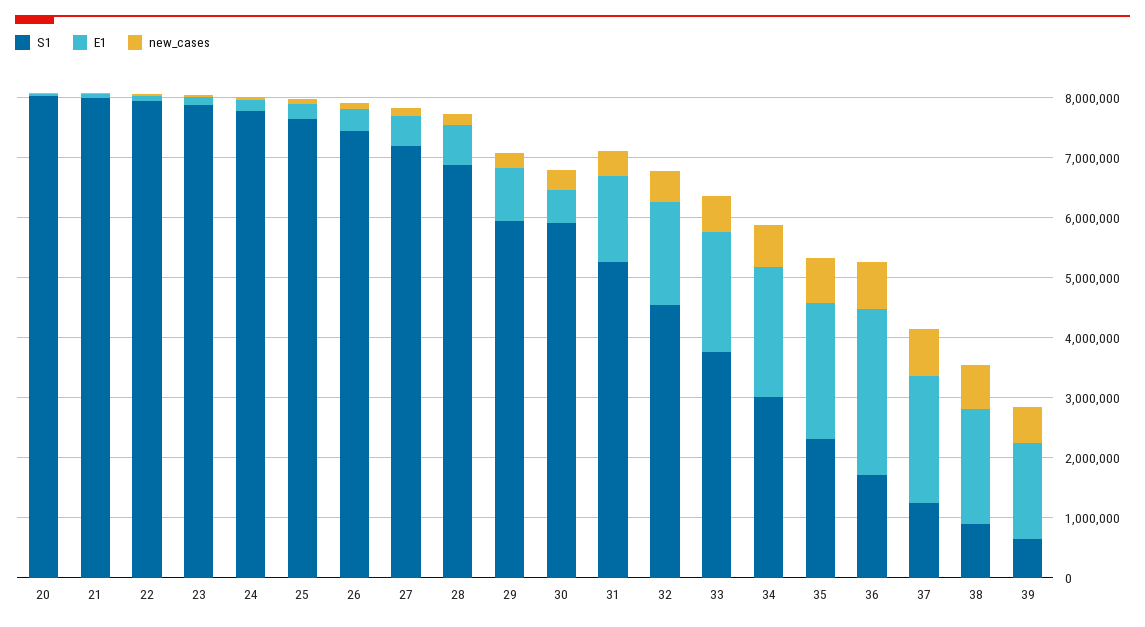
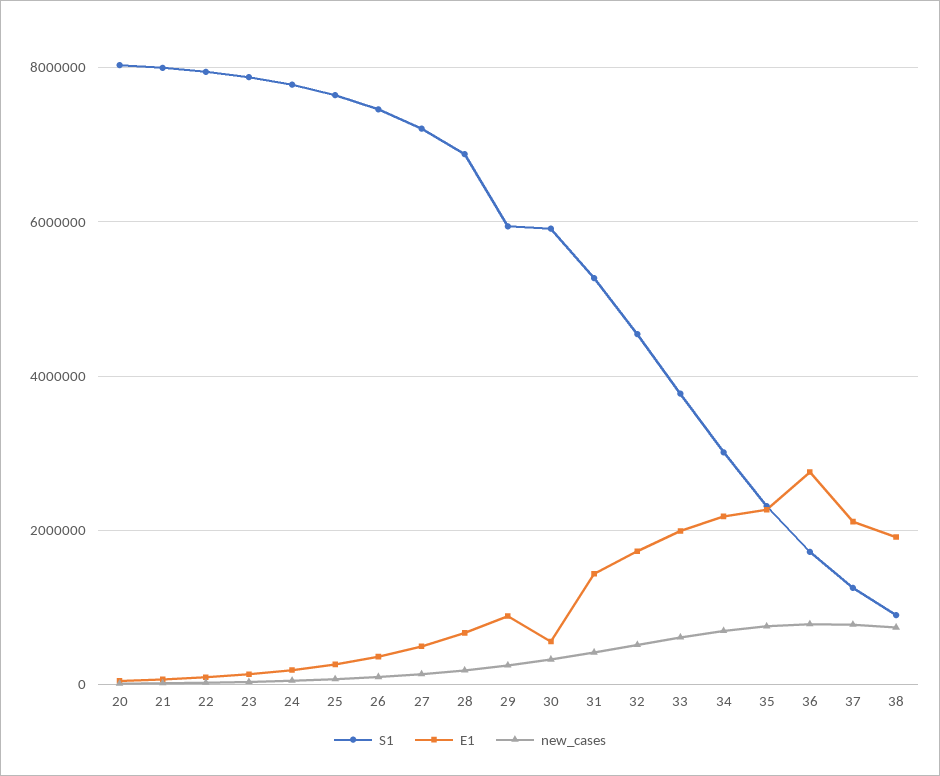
S1, 39: 600000 -> none
E1, 39: 1600000 -> none
new_cases, 39: 600000 -> none

